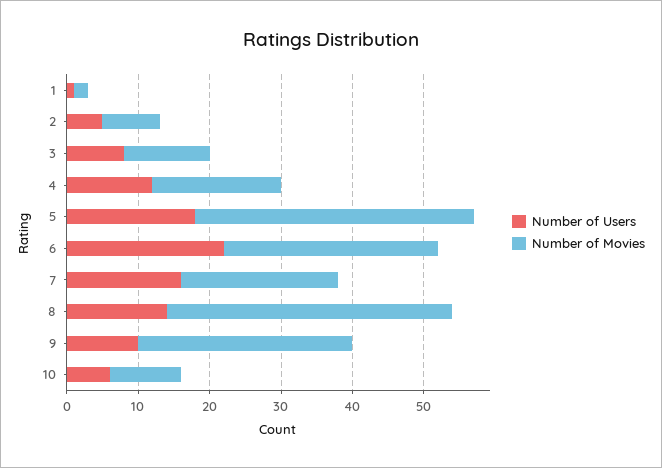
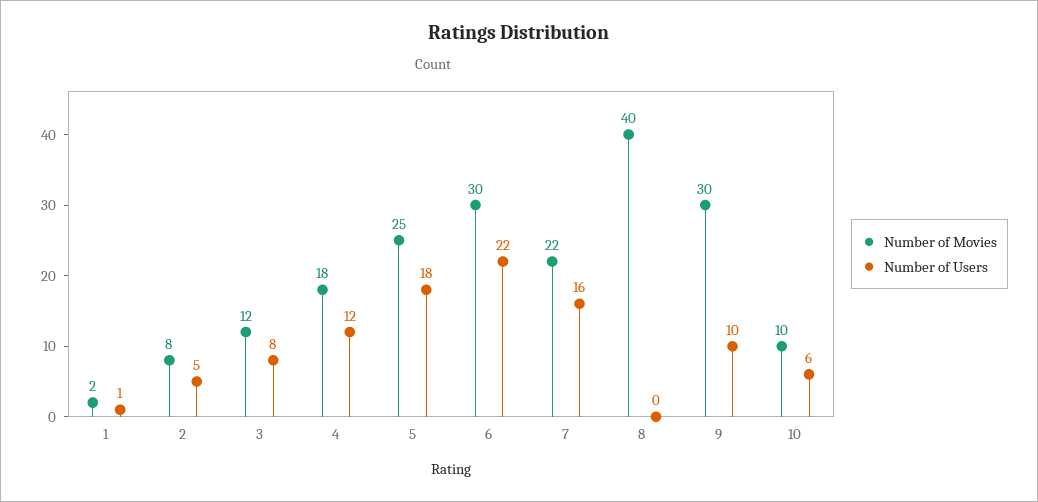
Number of Movies, 5: 40 -> 25
Number of Users, 8: 15 -> 0

